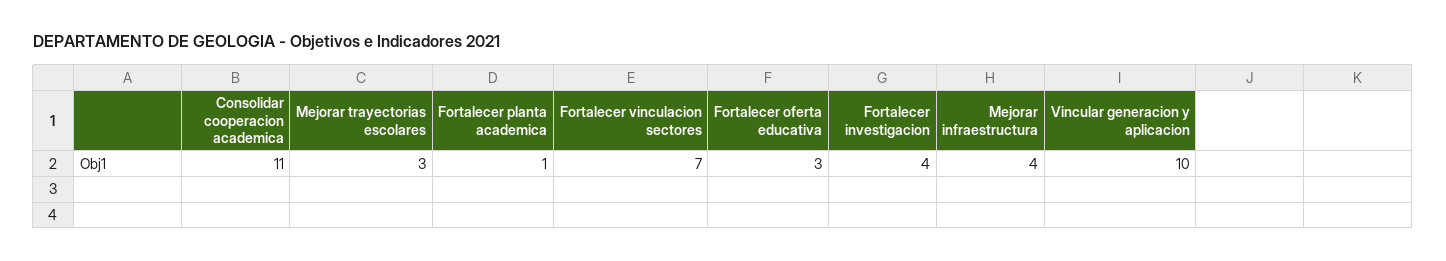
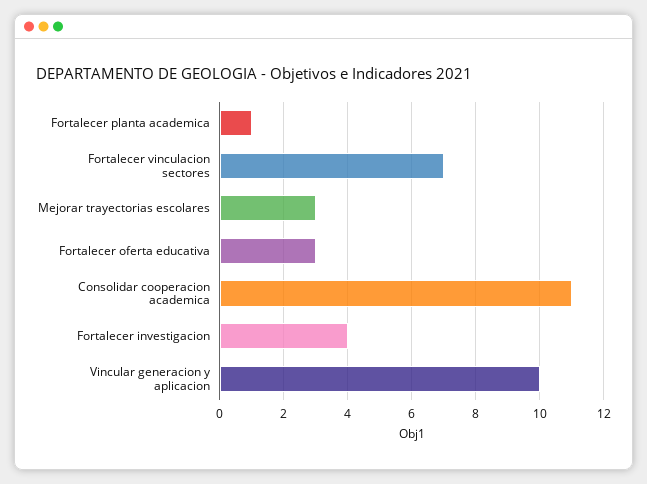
Mejorar infraestructura: 4 -> none

